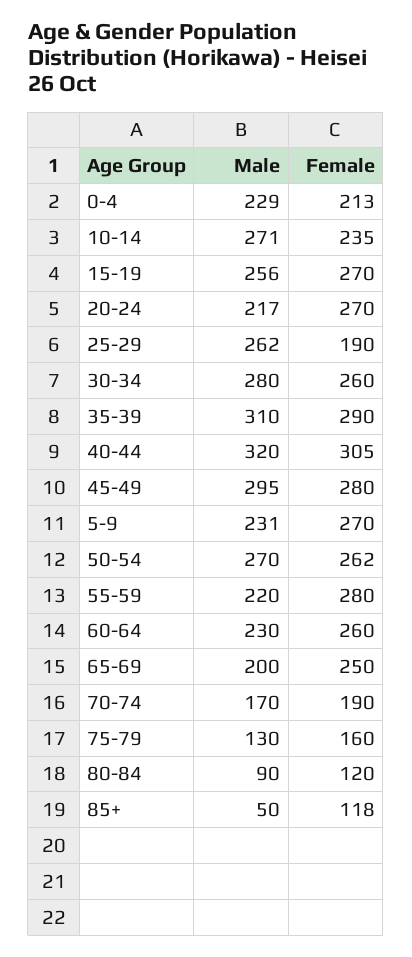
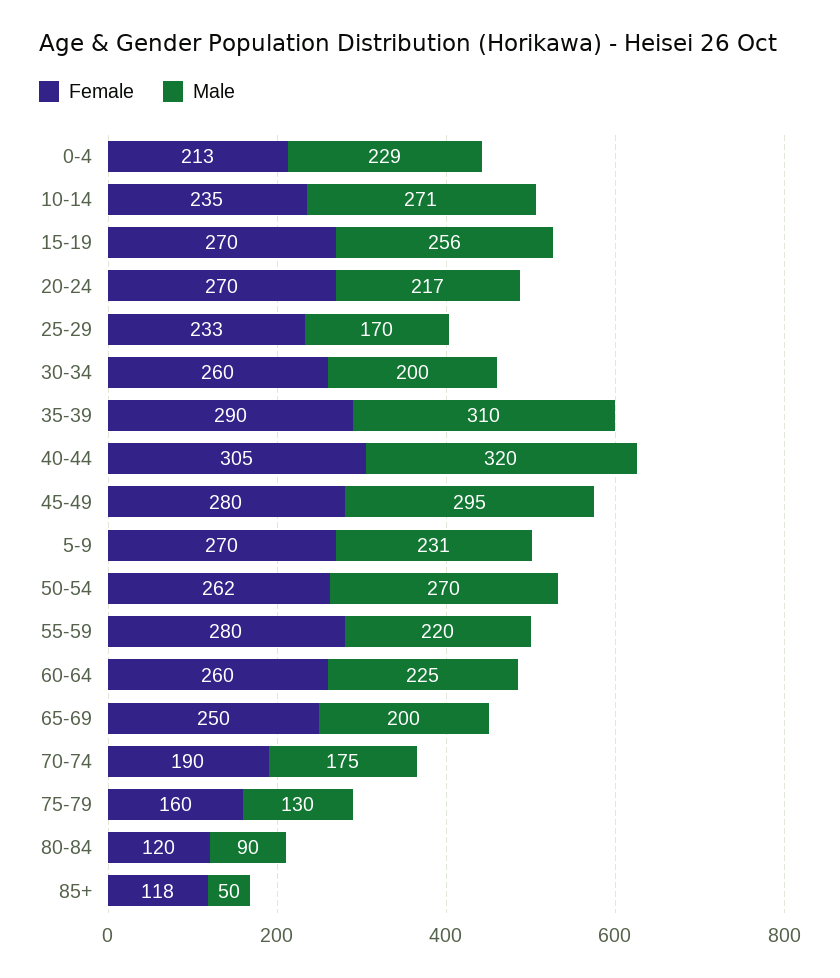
Male, 25-29: 262 -> 170
Female, 25-29: 190 -> 233
Male, 30-34: 280 -> 200
Male, 60-64: 230 -> 225
Male, 70-74: 170 -> 175

